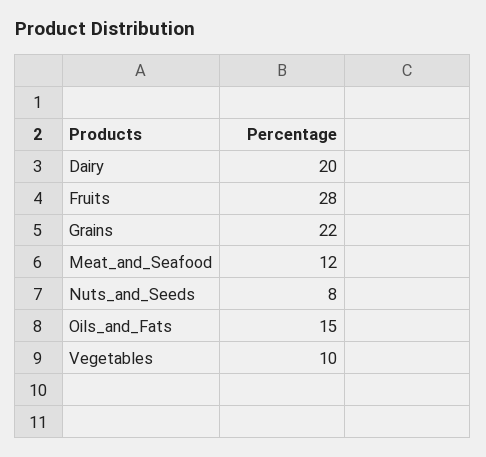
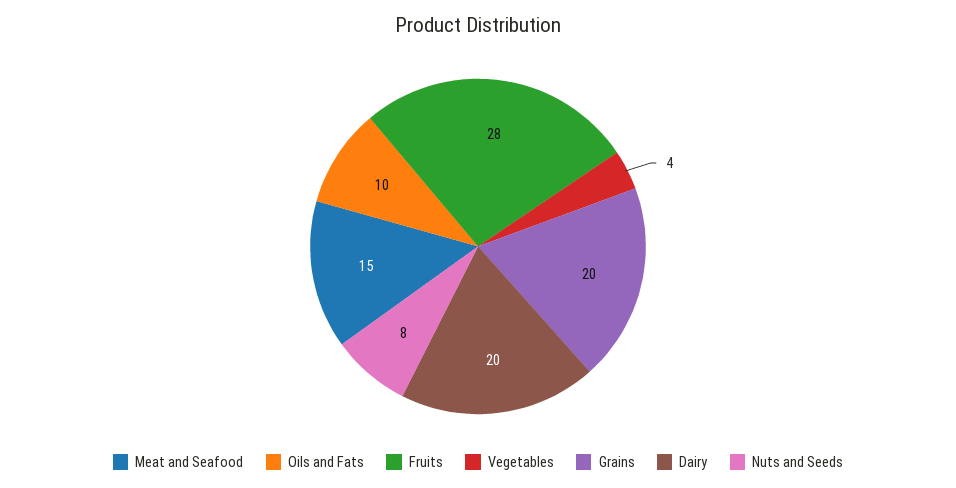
Grains: 22 -> 20
Meat_and_Seafood: 12 -> 15
Oils_and_Fats: 15 -> 10
Vegetables: 10 -> 4

